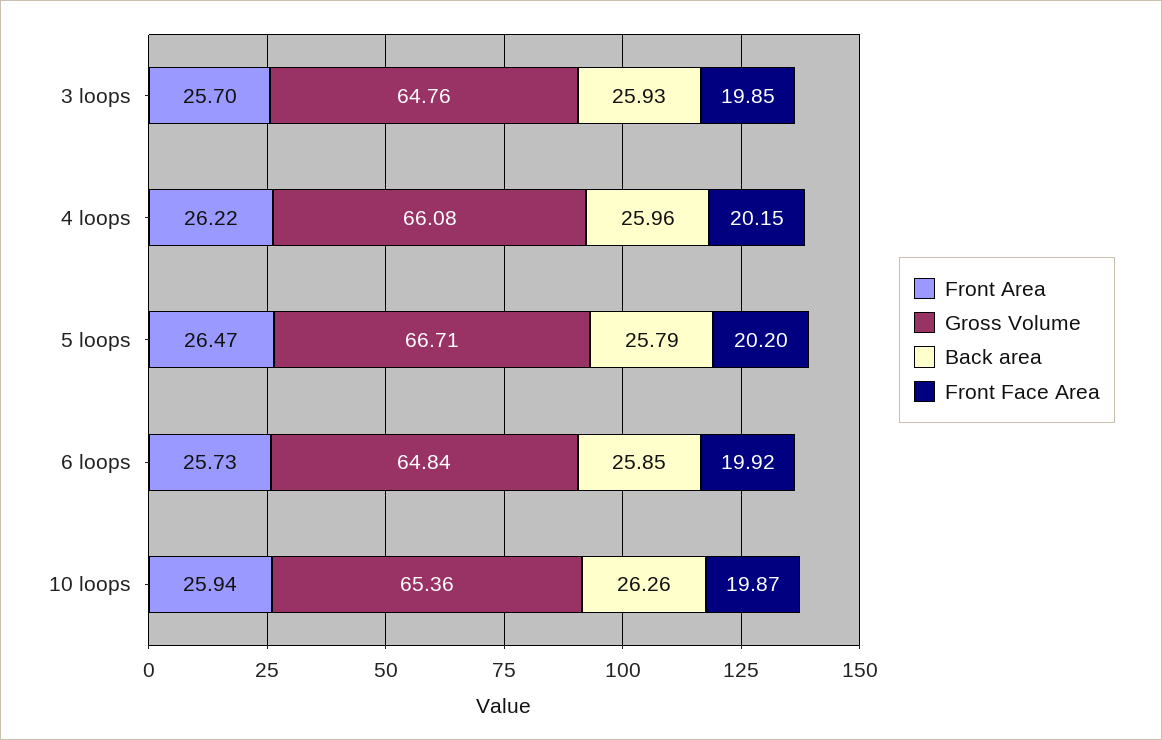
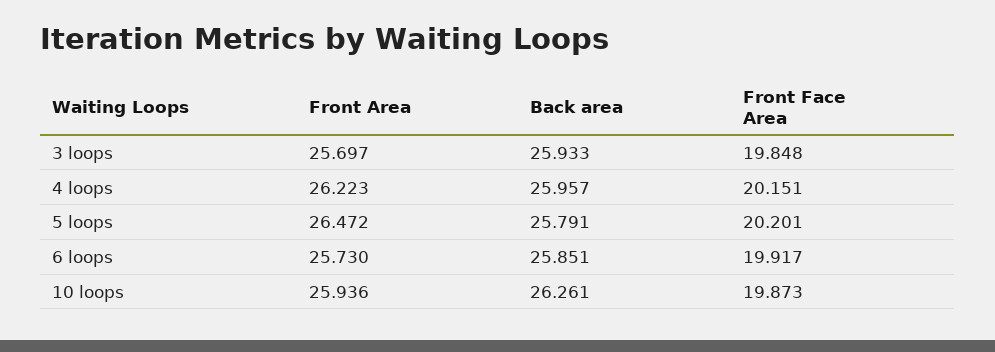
Gross Volume, 3 loops: 64.76 -> none
Gross Volume, 4 loops: 66.08 -> none
Gross Volume, 5 loops: 66.71 -> none
Gross Volume, 6 loops: 64.84 -> none
Gross Volume, 10 loops: 65.36 -> none

